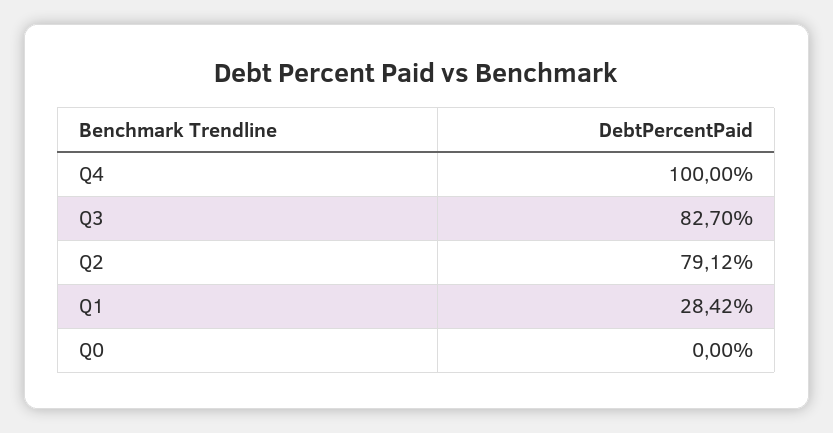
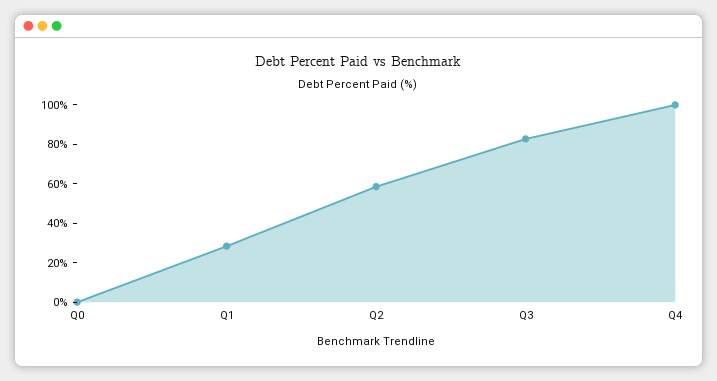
Q2: 79.12 -> 60

